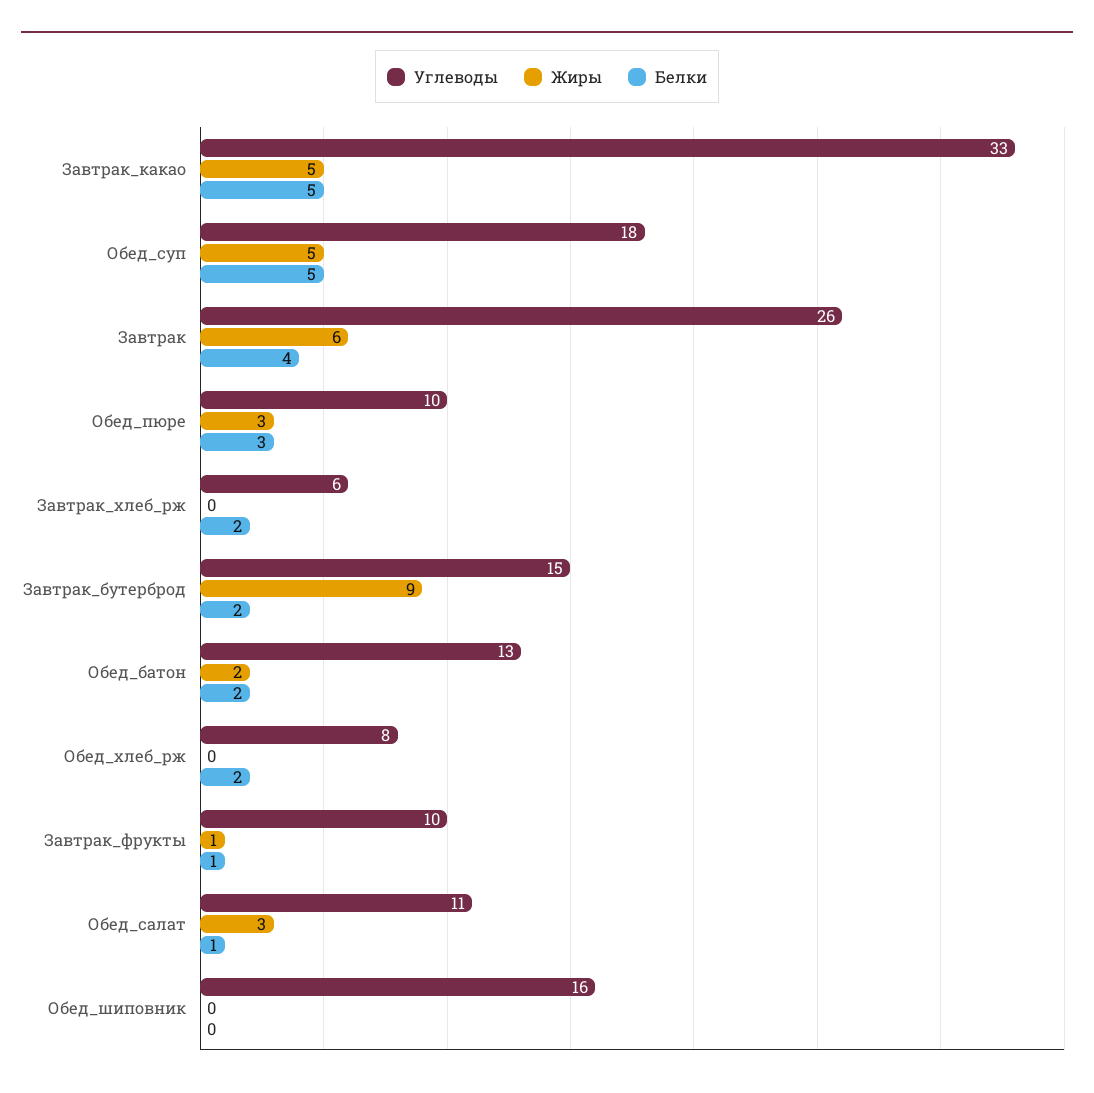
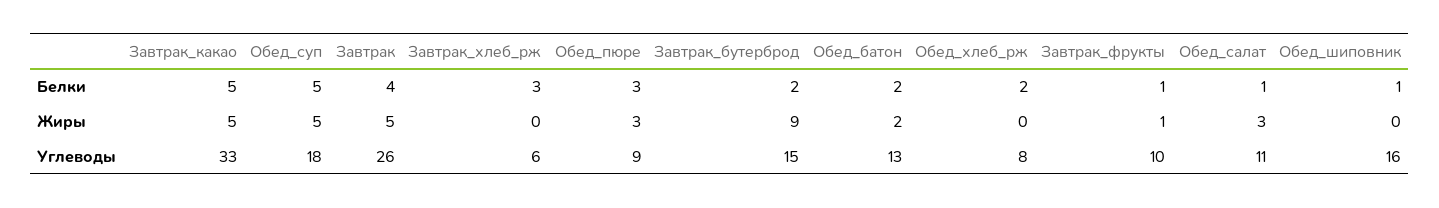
Жиры, Завтрак: 6 -> 5
Углеводы, Обед_пюре: 10 -> 9
Белки, Завтрак_хлеб_рж: 2 -> 3
Белки, Обед_шиповник: 0 -> 1

